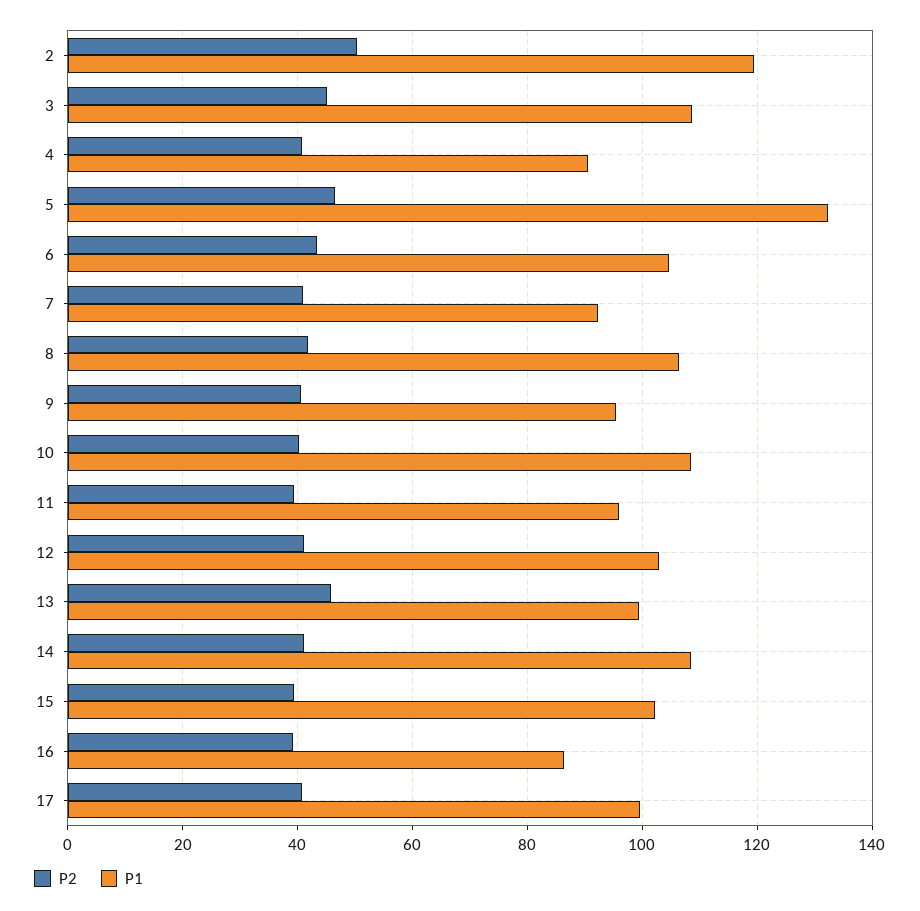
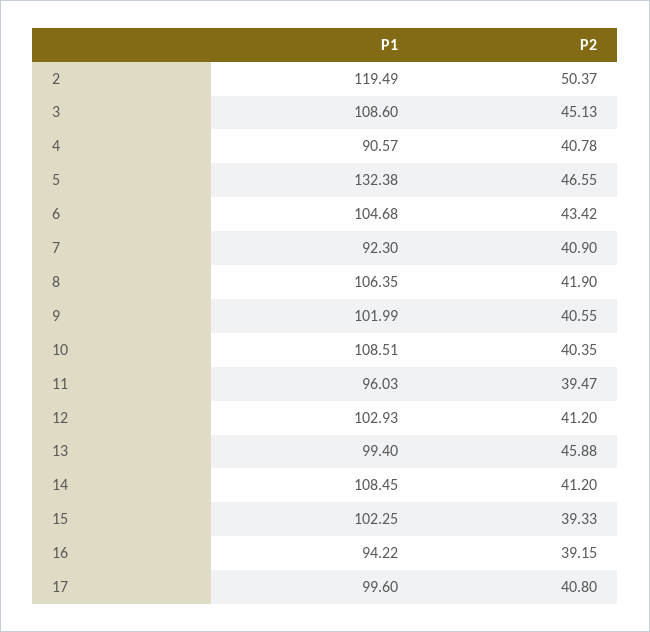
P1, 9: 96 -> 101.99
P1, 16: 86 -> 94.22

